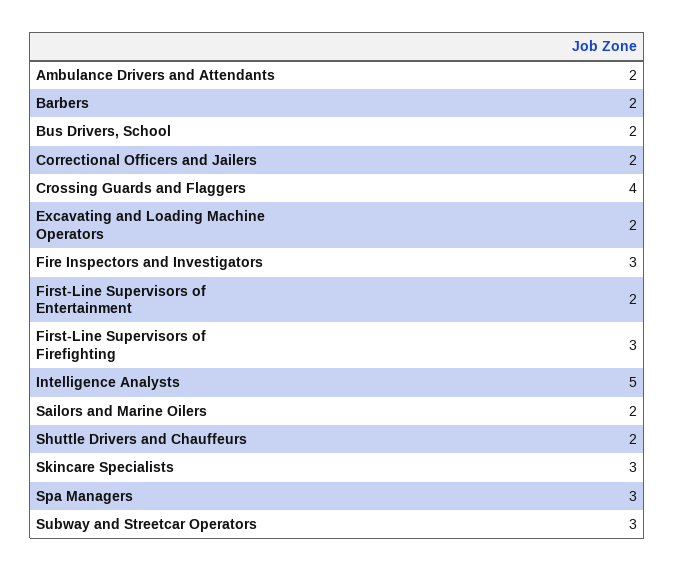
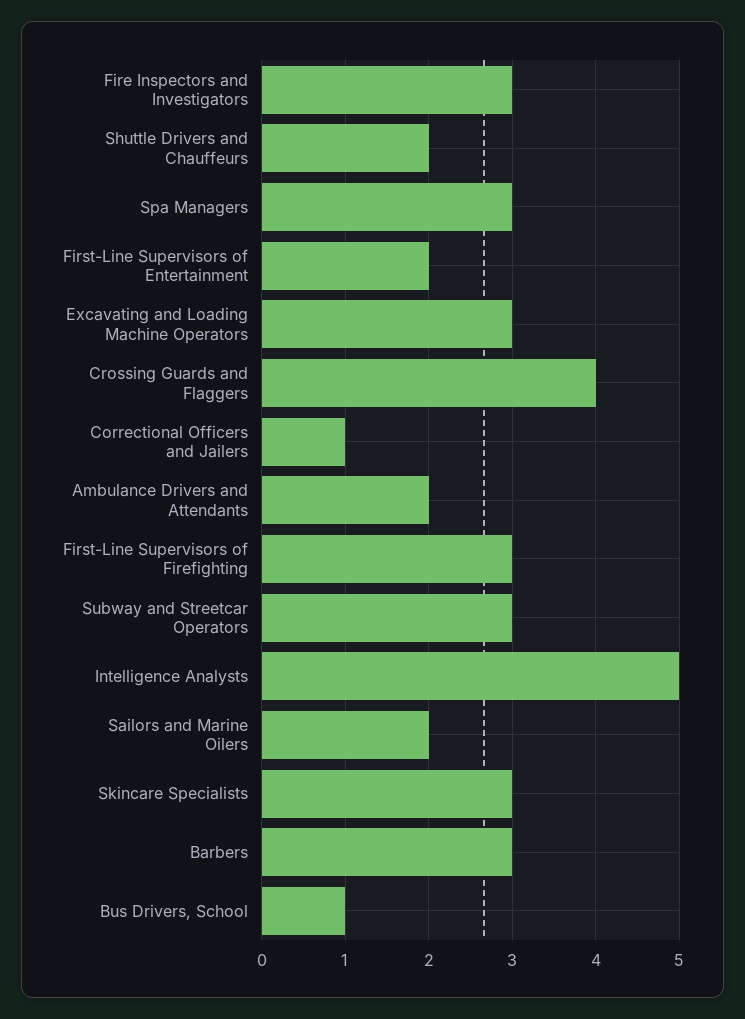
Barbers: 2 -> 3
Bus Drivers, School: 2 -> 1
Correctional Officers and Jailers: 2 -> 1
Excavating and Loading Machine Operators: 2 -> 3

